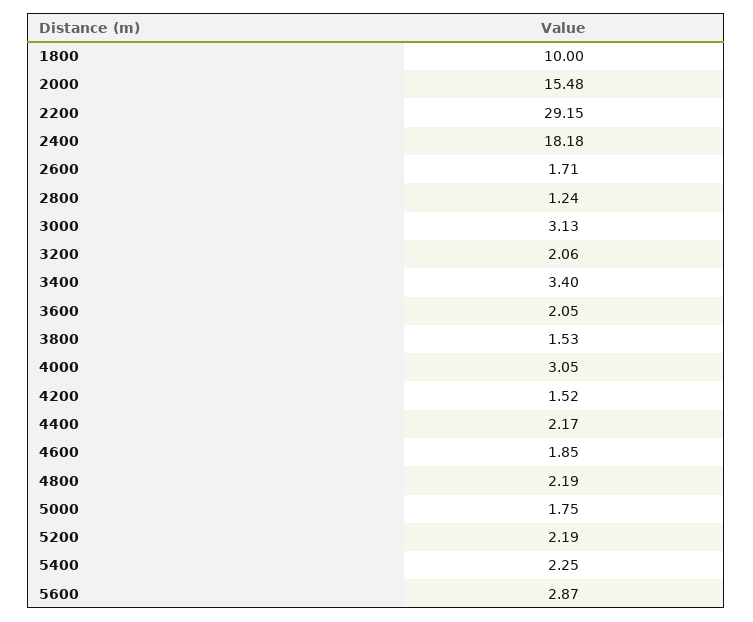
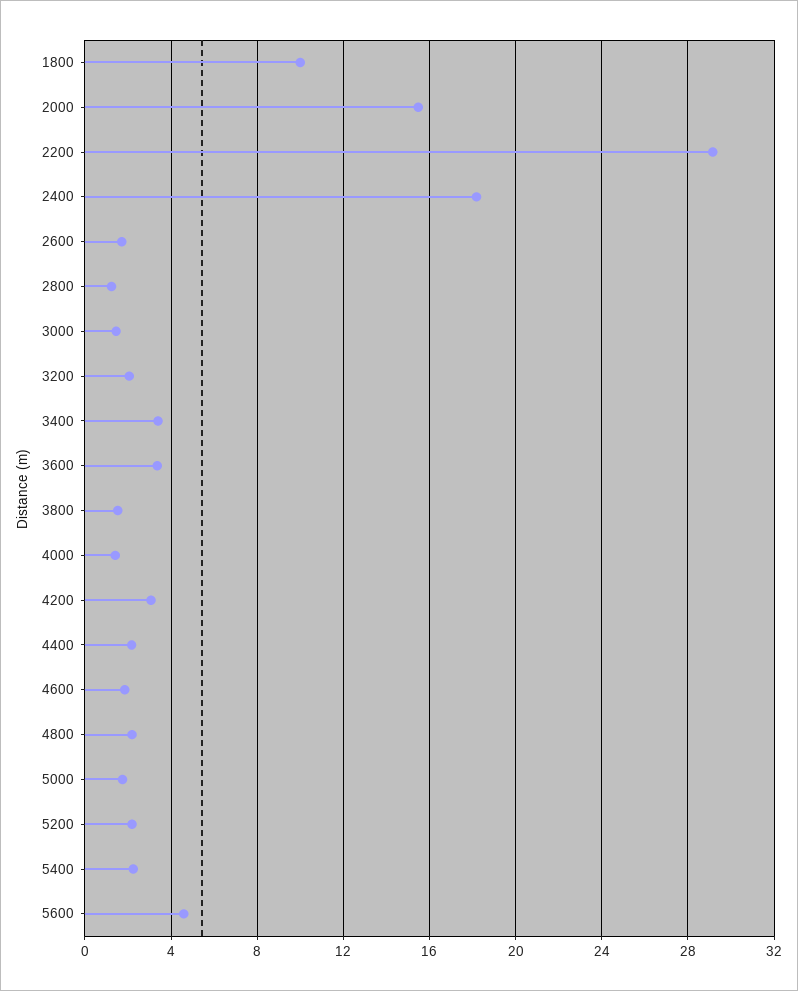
3000: 3.13 -> 1.5
3600: 2.05 -> 3.5
4000: 3.05 -> 1.5
4200: 1.52 -> 3
5600: 2.87 -> 4.5

